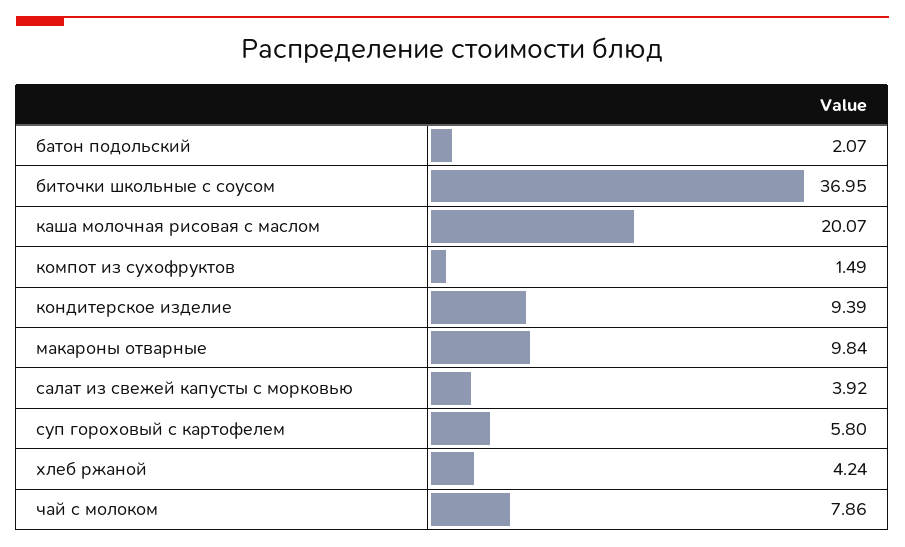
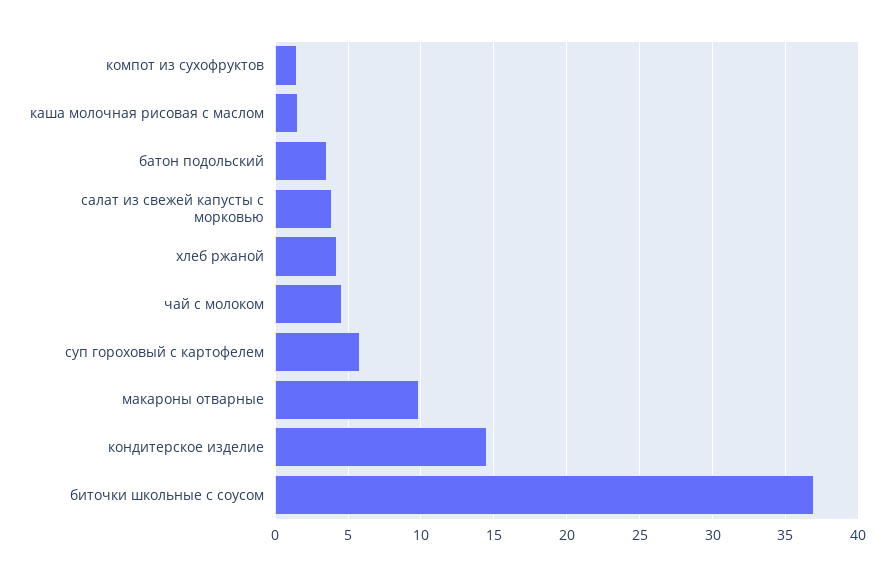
батон подольский: 2.07 -> 3.5
каша молочная рисовая с маслом: 20.07 -> 1.5
кондитерское изделие: 9.39 -> 14.5
чай с молоком: 7.86 -> 4.5

